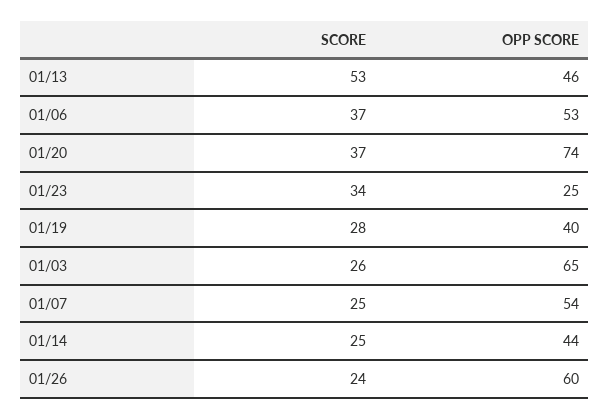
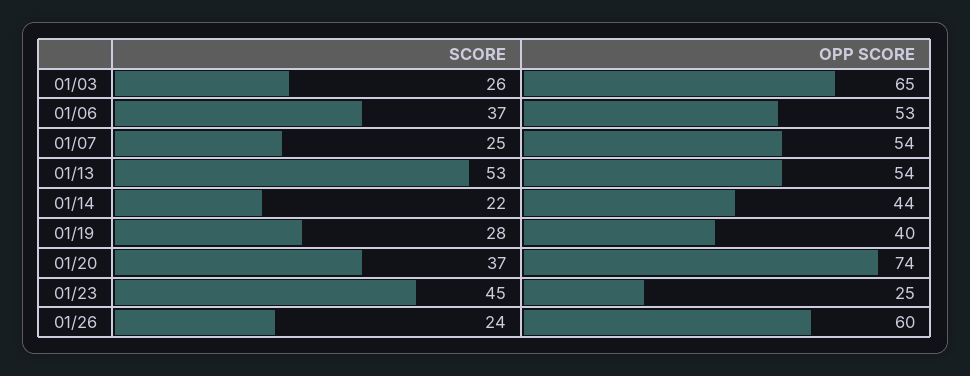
OPP SCORE, 01/13: 46 -> 54
SCORE, 01/23: 34 -> 45
SCORE, 01/14: 25 -> 22

